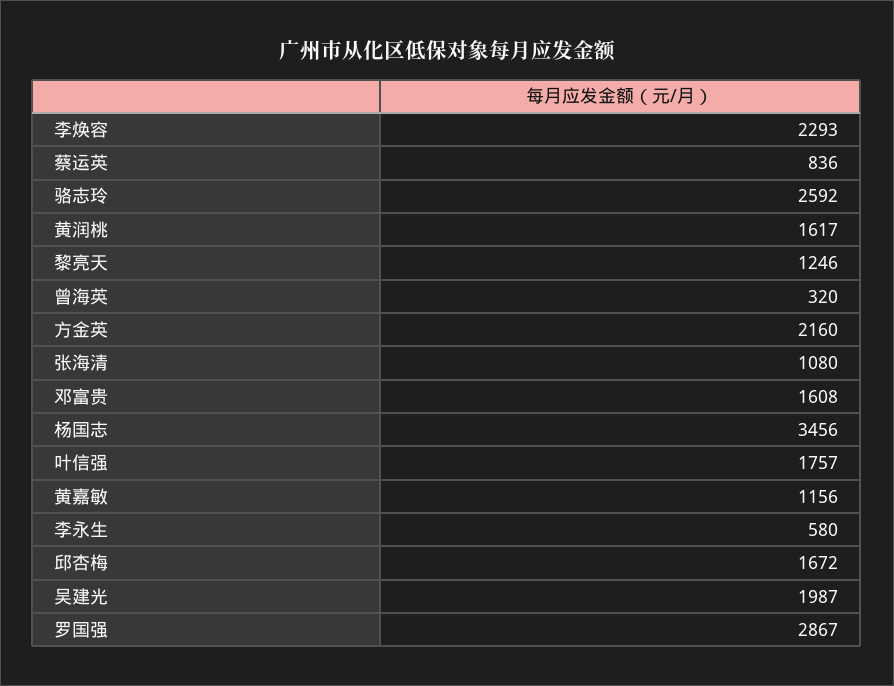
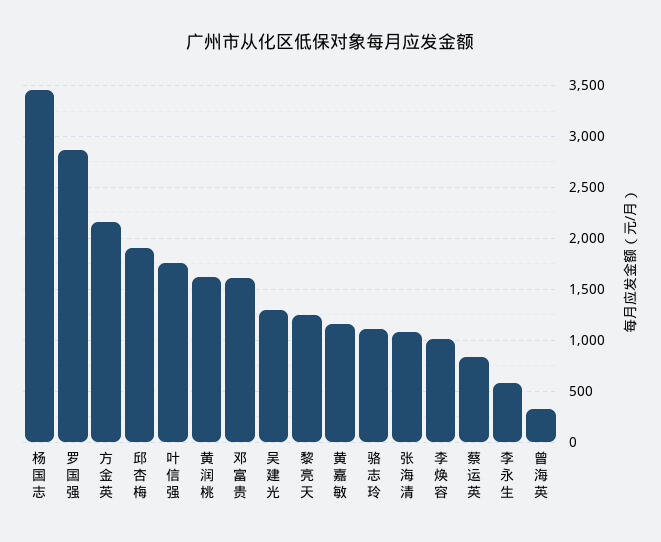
李焕容: 2293 -> 1000
骆志玲: 2592 -> 1100
邱杏梅: 1672 -> 1900
吴建光: 1987 -> 1300

